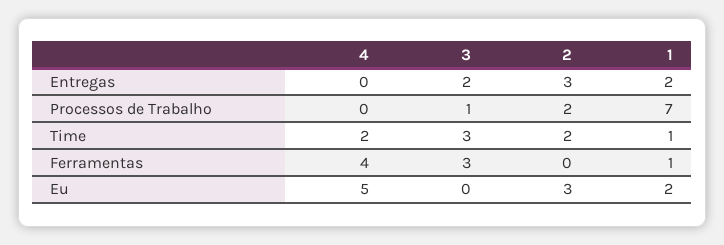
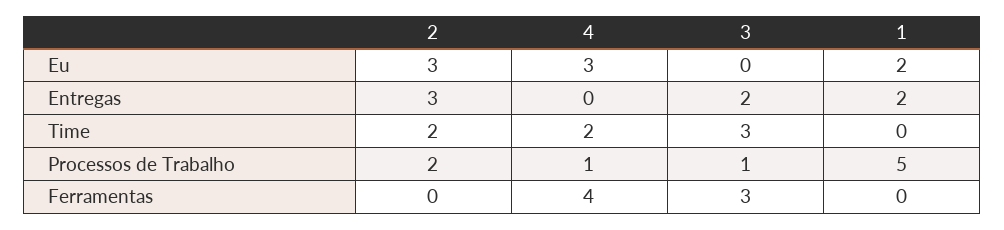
4, Processos de Trabalho: 0 -> 1
1, Processos de Trabalho: 7 -> 5
1, Time: 1 -> 0
1, Ferramentas: 1 -> 0
4, Eu: 5 -> 3

